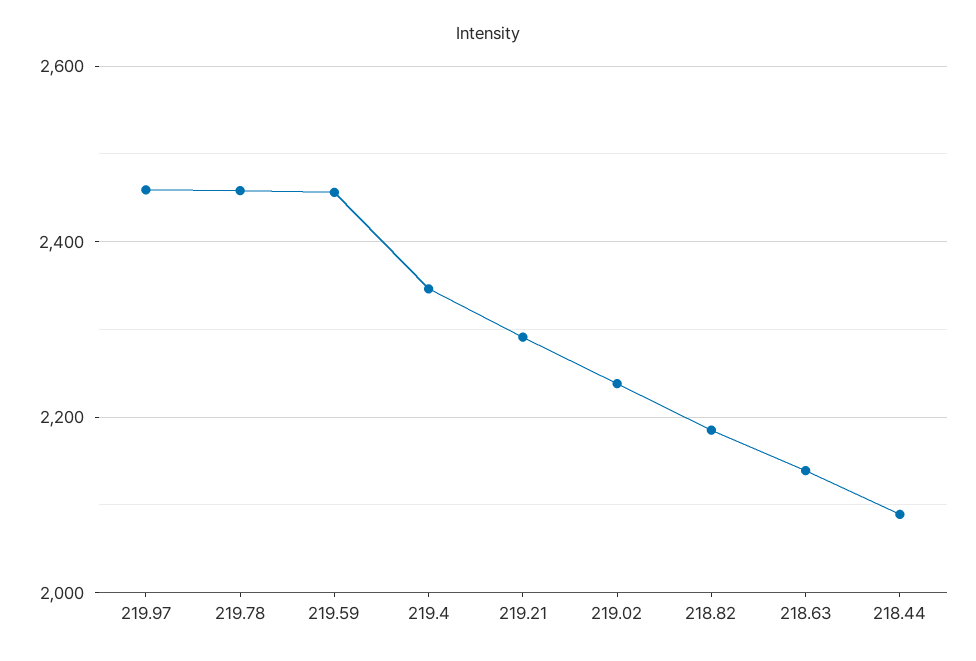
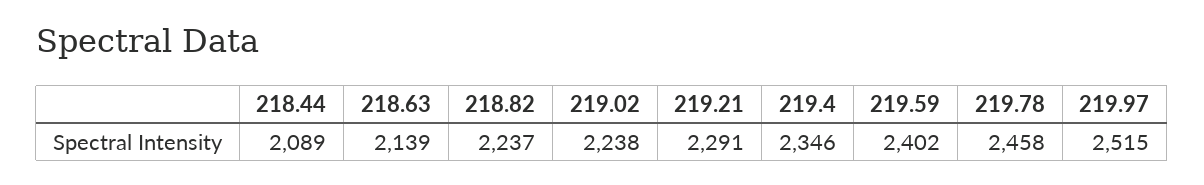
219.97: 2460 -> 2515
219.59: 2460 -> 2402
218.82: 2180 -> 2237

